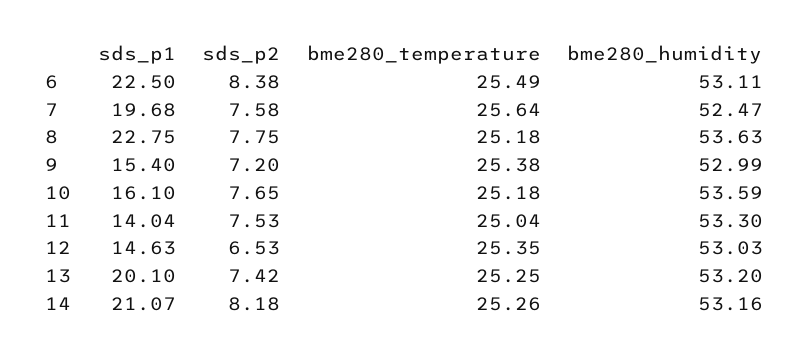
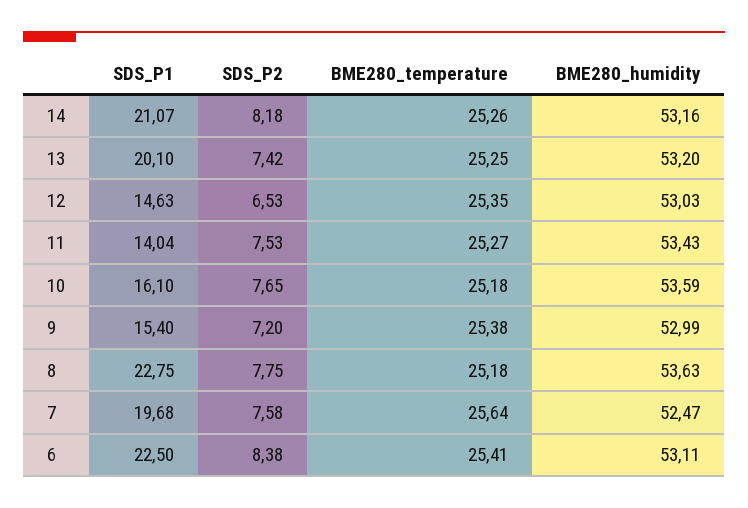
bme280_temperature, 6: 25.49 -> 25.41
bme280_temperature, 11: 25.04 -> 25.27
bme280_humidity, 11: 53.3 -> 53.43

